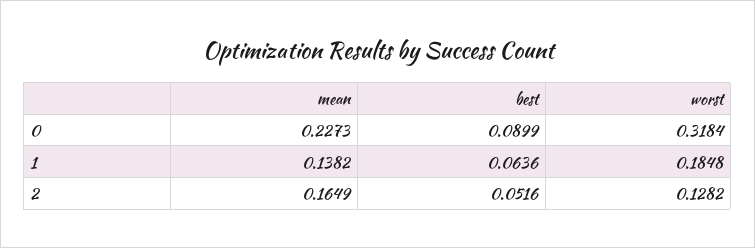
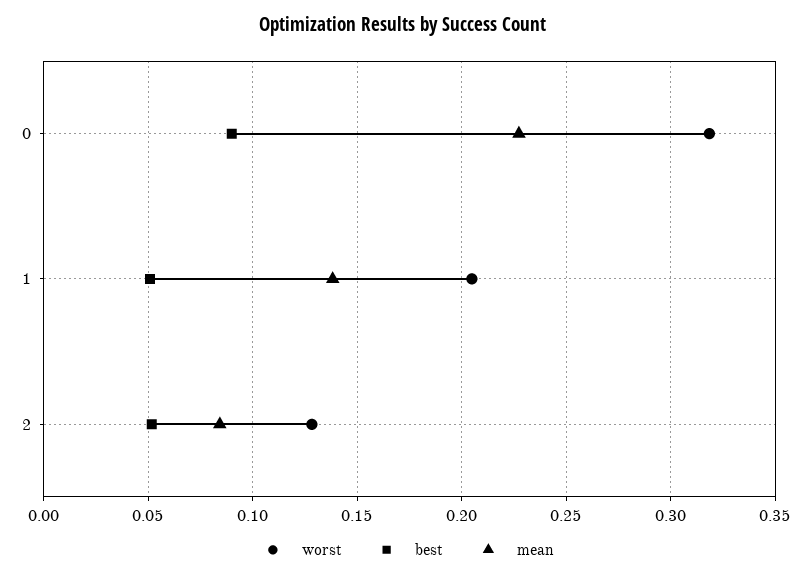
best, 1: 0.0636 -> 0.05
worst, 1: 0.1848 -> 0.205
mean, 2: 0.1649 -> 0.085

